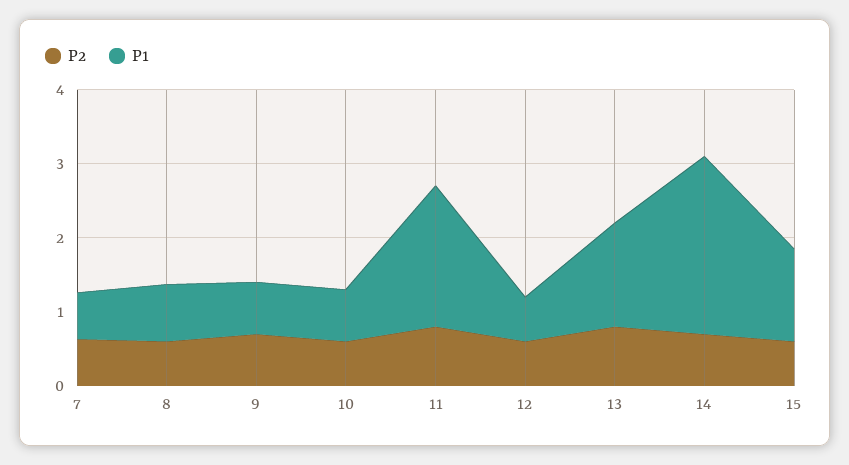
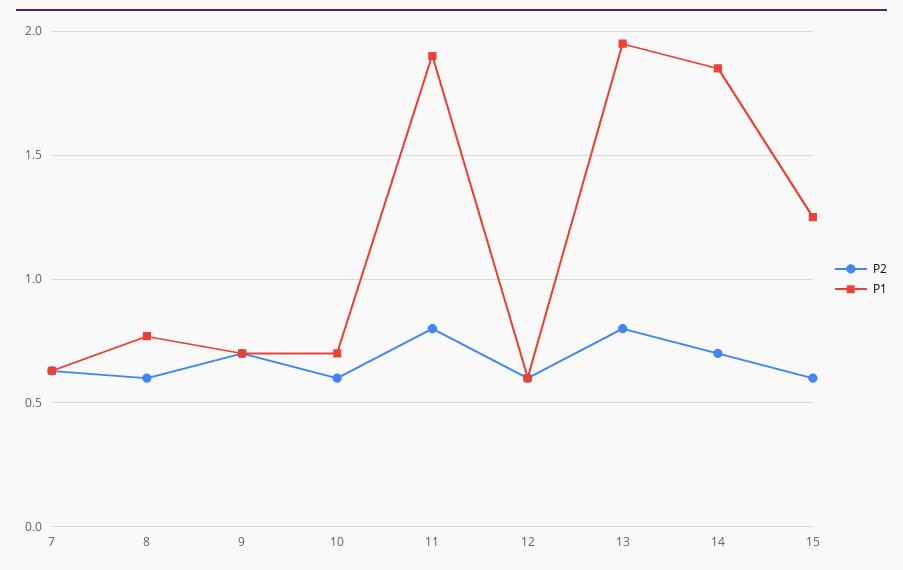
P1, 13: 1.4 -> 1.95
P1, 14: 2.4 -> 1.85

